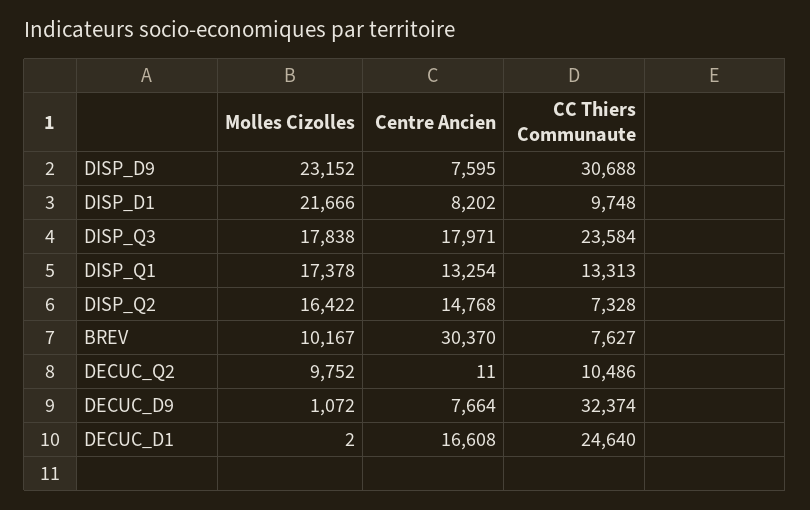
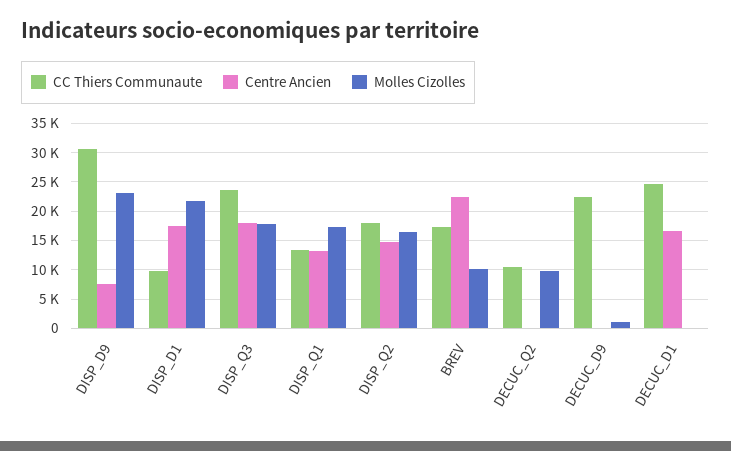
Centre Ancien, DISP_D1: 8202 -> 17500
CC Thiers Communaute, DISP_Q2: 7328 -> 17500
Centre Ancien, BREV: 30370 -> 22500
CC Thiers Communaute, BREV: 7627 -> 17500
Centre Ancien, DECUC_D9: 7664 -> 0
CC Thiers Communaute, DECUC_D9: 32374 -> 22500

